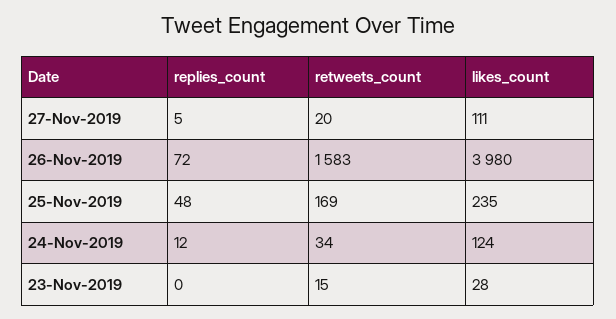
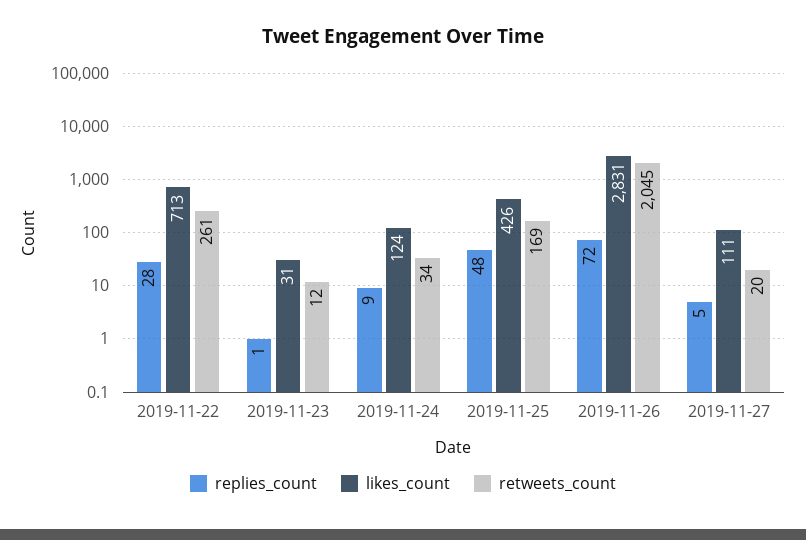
retweets_count, 26-Nov-2019: 1583 -> 2045
likes_count, 26-Nov-2019: 3980 -> 2831
likes_count, 25-Nov-2019: 235 -> 426
replies_count, 24-Nov-2019: 12 -> 9
replies_count, 23-Nov-2019: 0 -> 1
retweets_count, 23-Nov-2019: 15 -> 12
likes_count, 23-Nov-2019: 28 -> 31
replies_count, 2019-11-22: none -> 28
likes_count, 2019-11-22: none -> 713
retweets_count, 2019-11-22: none -> 261

